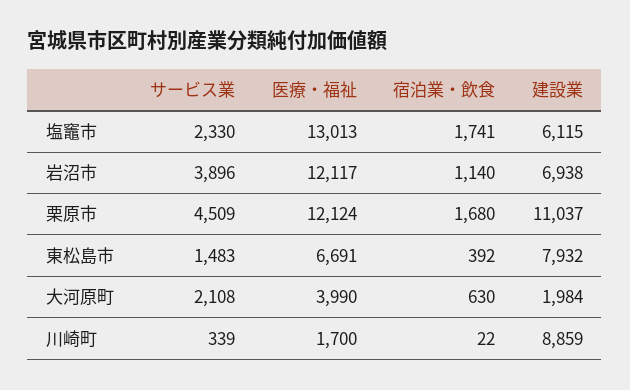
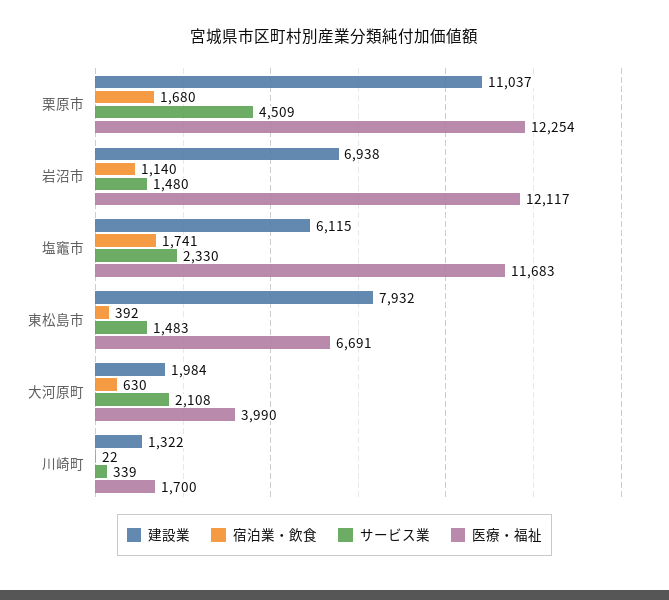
医療・福祉, 塩竈市: 13013 -> 11683
サービス業, 岩沼市: 3896 -> 1480
医療・福祉, 栗原市: 12124 -> 12254
建設業, 川崎町: 8859 -> 1322

